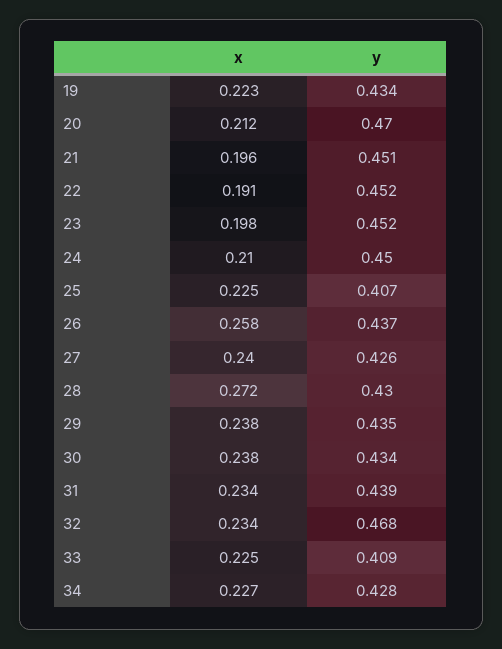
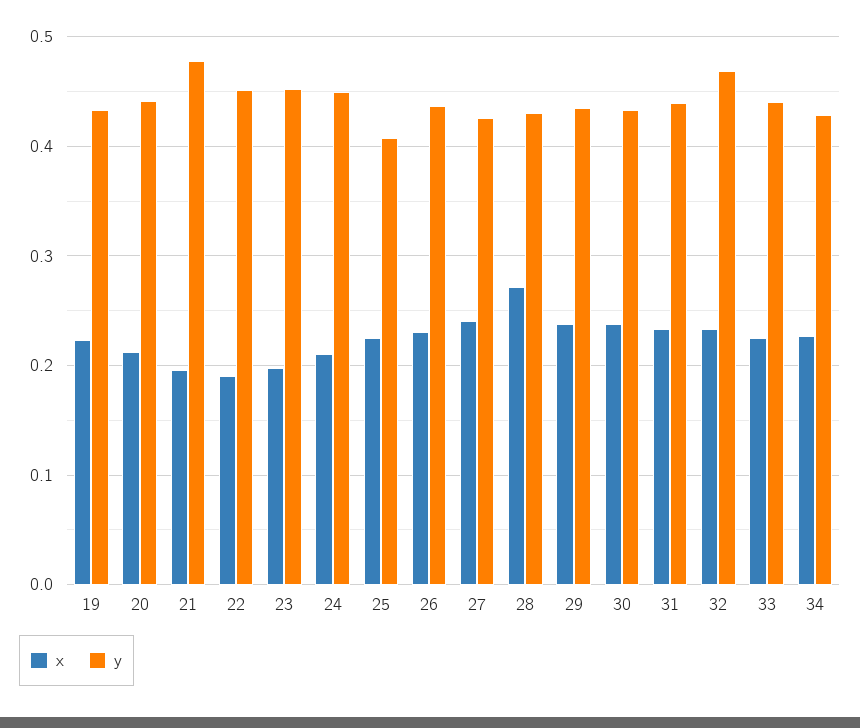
y, 20: 0.47 -> 0.44
y, 21: 0.451 -> 0.48
x, 26: 0.258 -> 0.23
y, 33: 0.409 -> 0.44

